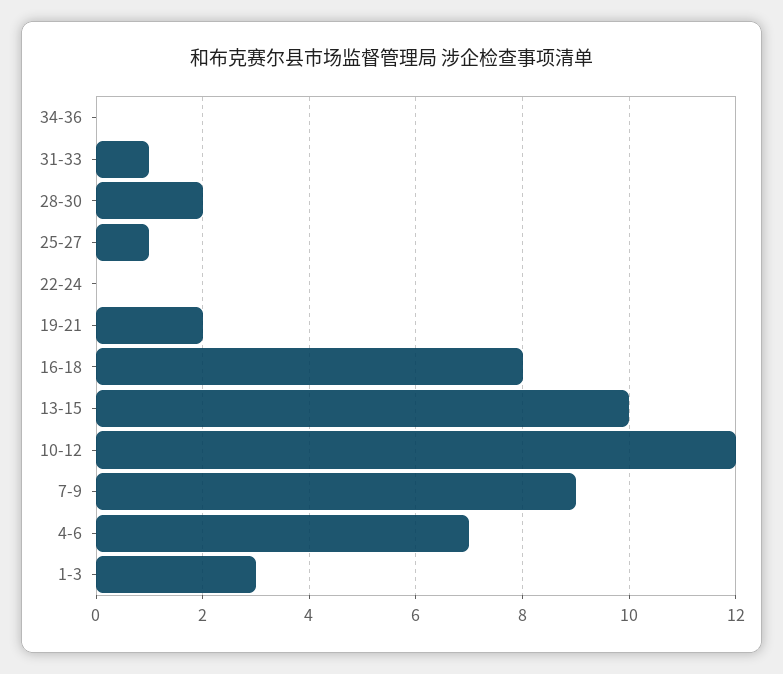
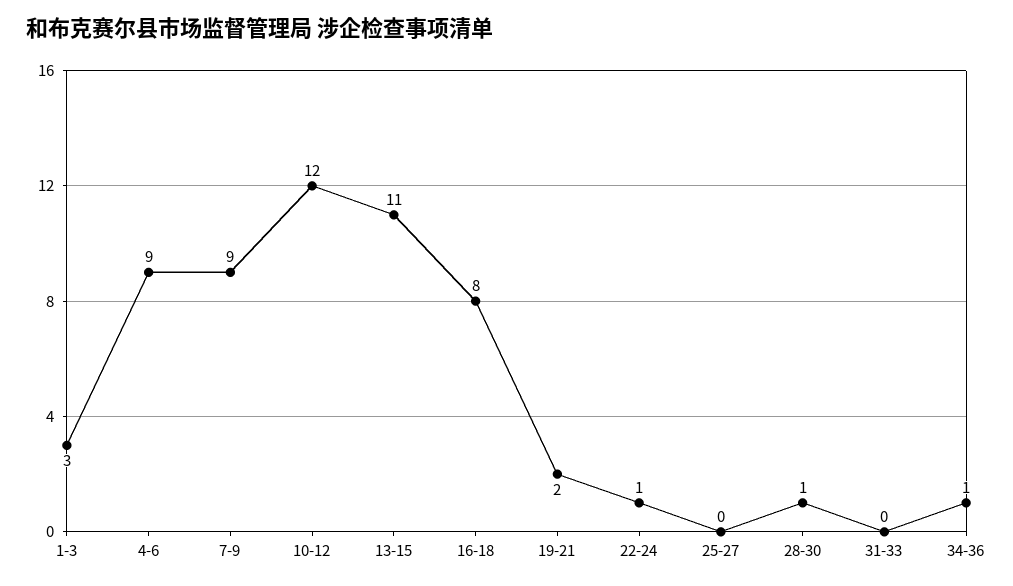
34-36: 0 -> 1
31-33: 1 -> 0
28-30: 2 -> 1
25-27: 1 -> 0
22-24: 0 -> 1
13-15: 10 -> 11
4-6: 7 -> 9

